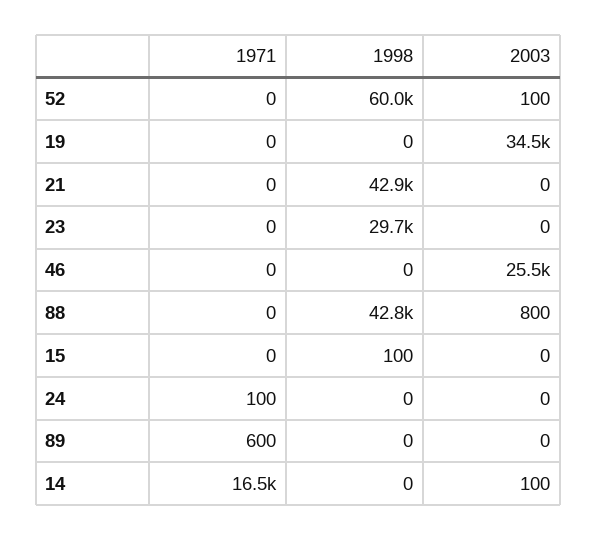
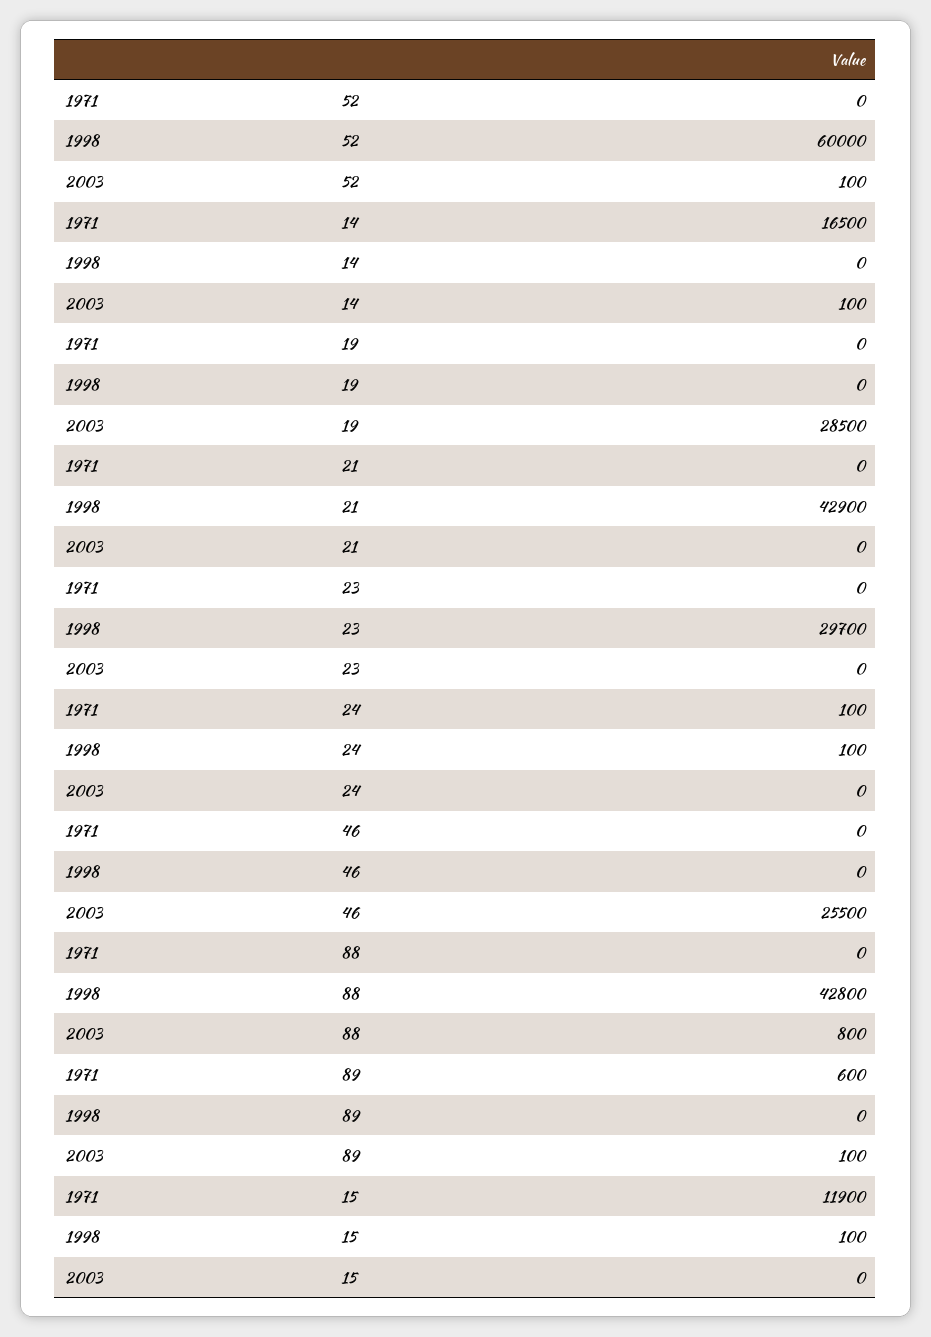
2003, 19: 34500 -> 28500
1971, 15: 0 -> 11900
1998, 24: 0 -> 100
2003, 89: 0 -> 100

